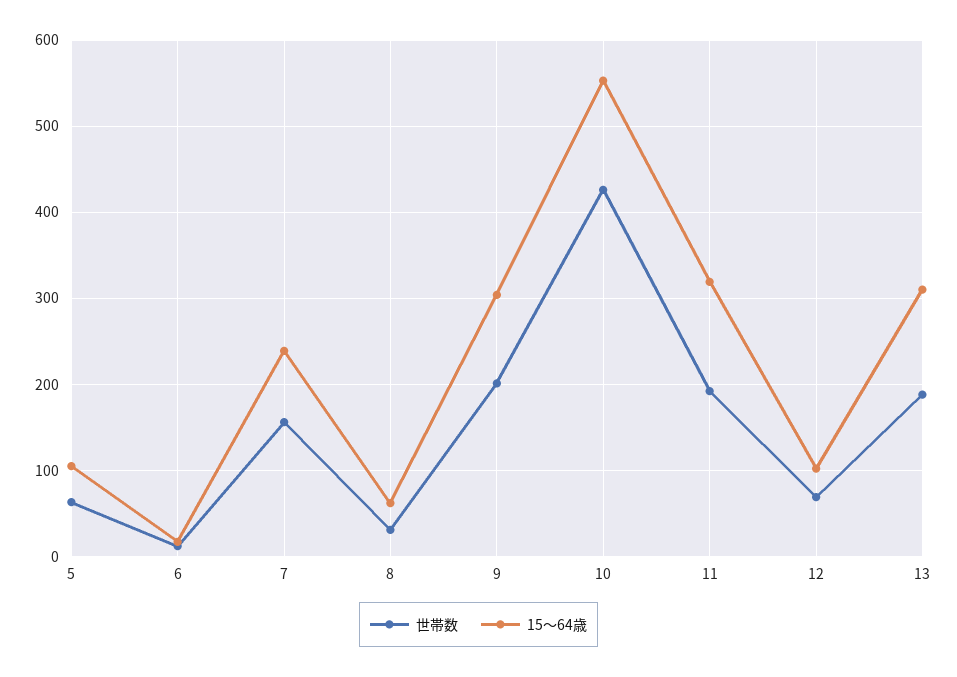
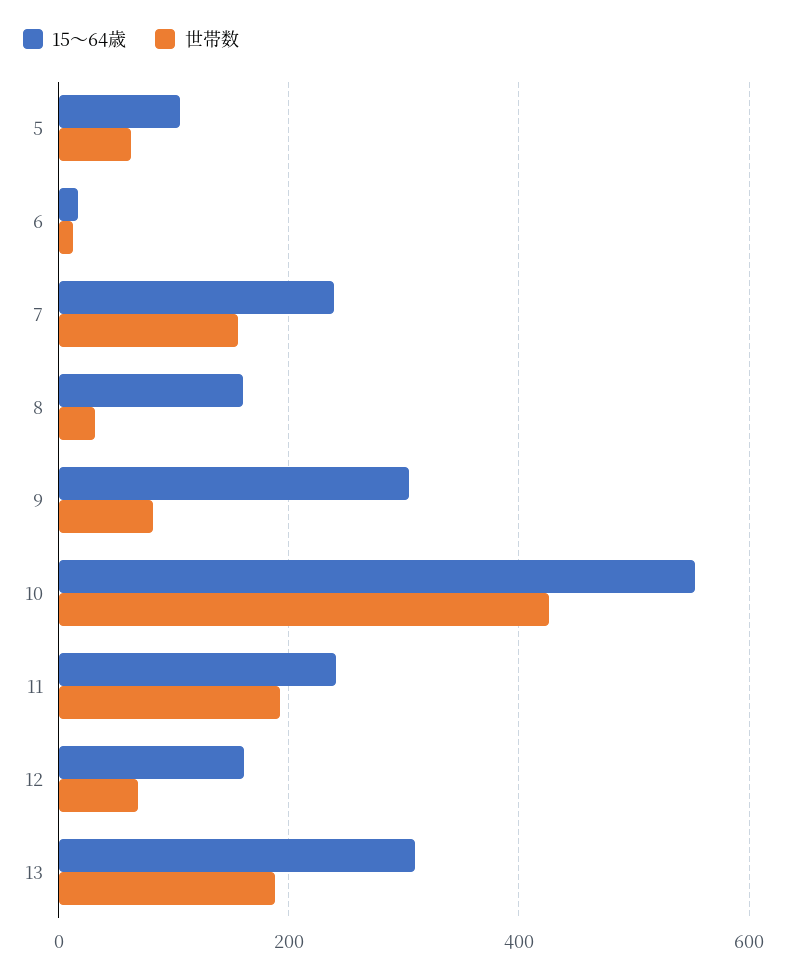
15〜64歳, 8: 60 -> 160
世帯数, 9: 200 -> 80
15〜64歳, 11: 320 -> 240
15〜64歳, 12: 100 -> 160

